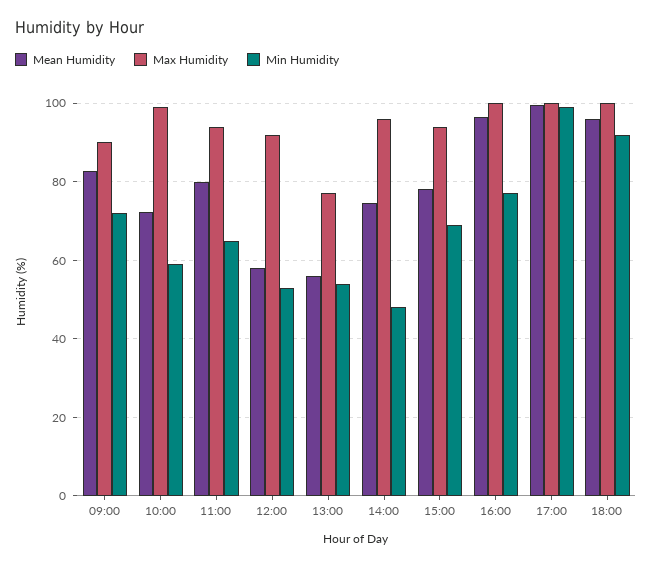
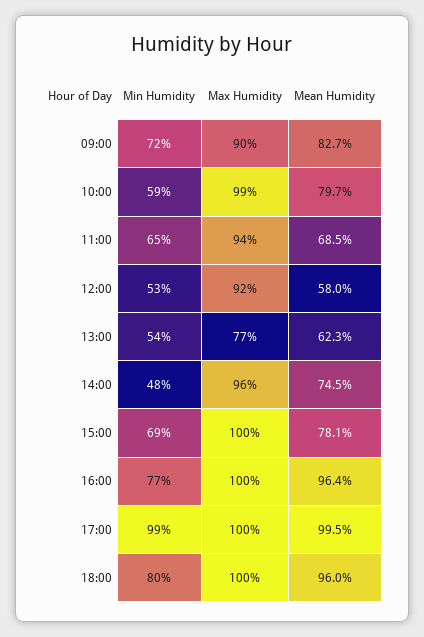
Mean Humidity, 10:00: 72 -> 79.7
Mean Humidity, 11:00: 80 -> 68.5
Mean Humidity, 13:00: 56 -> 62.3
Max Humidity, 15:00: 94 -> 100
Min Humidity, 18:00: 92 -> 80

